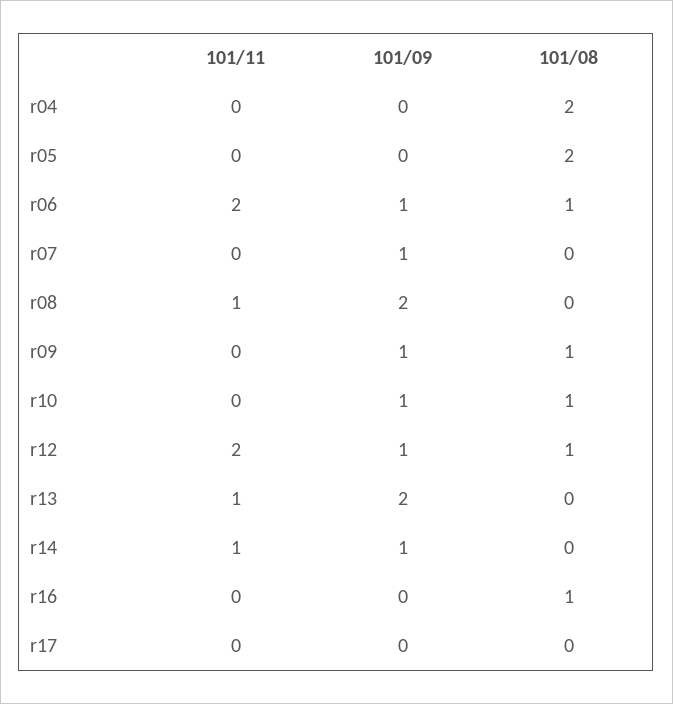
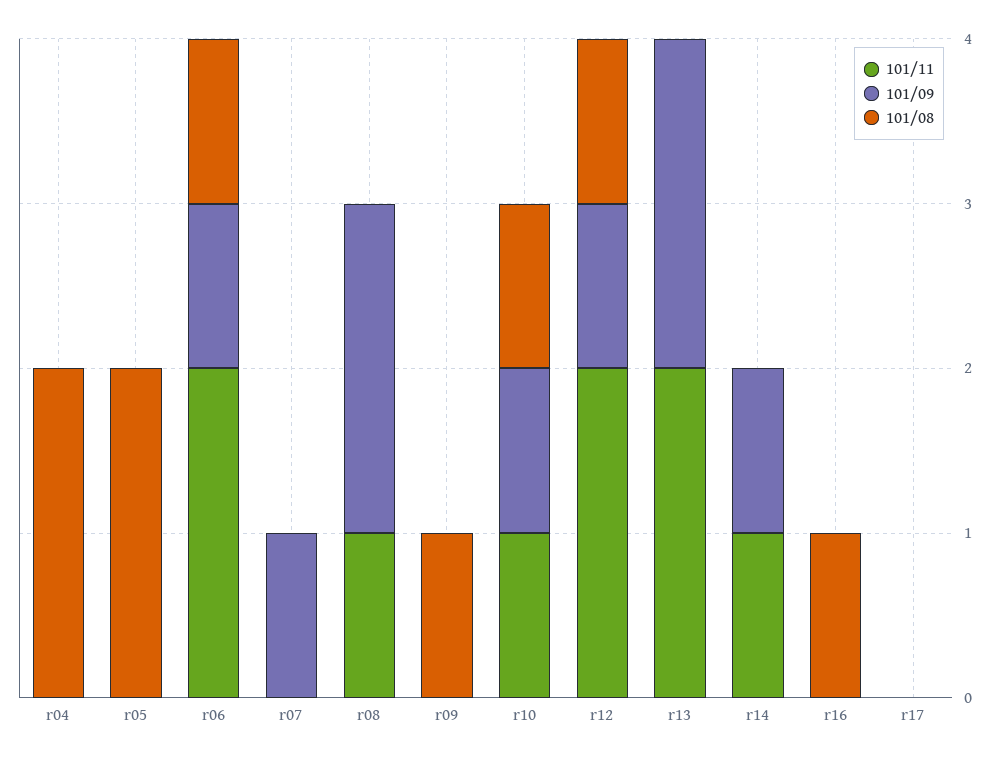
101/09, r09: 1 -> 0
101/11, r10: 0 -> 1
101/11, r13: 1 -> 2

